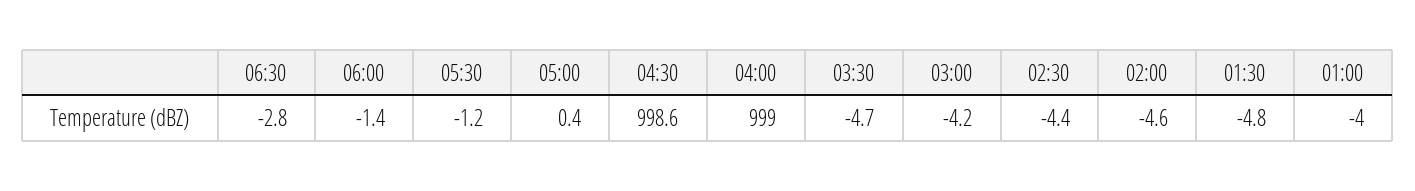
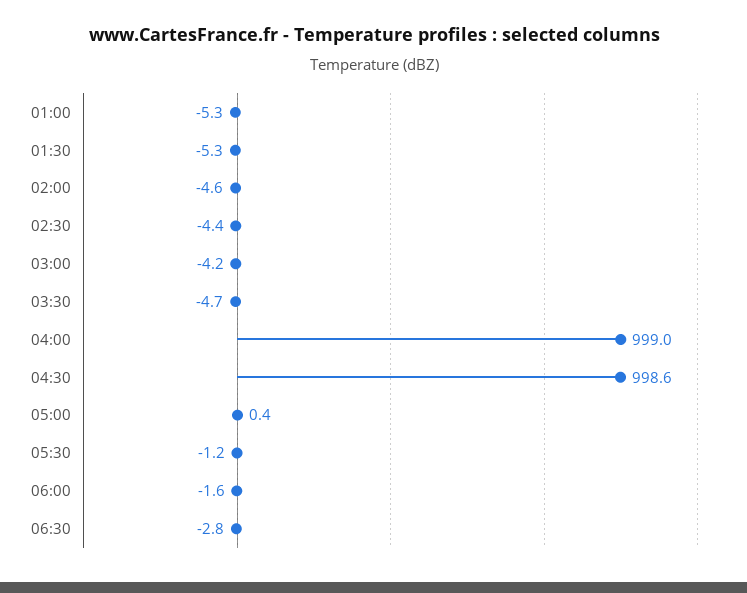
06:00: -1.4 -> -1.6
01:30: -4.8 -> -5.3
01:00: -4 -> -5.3

